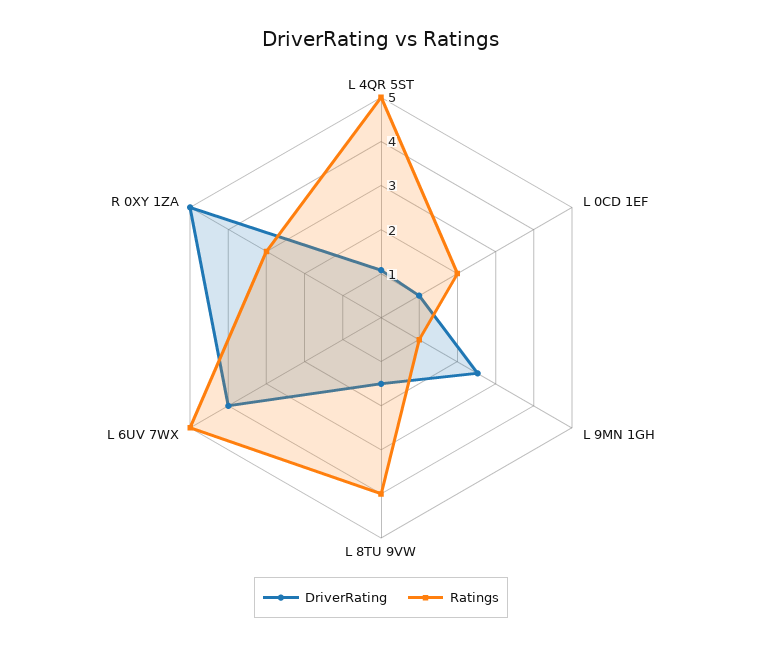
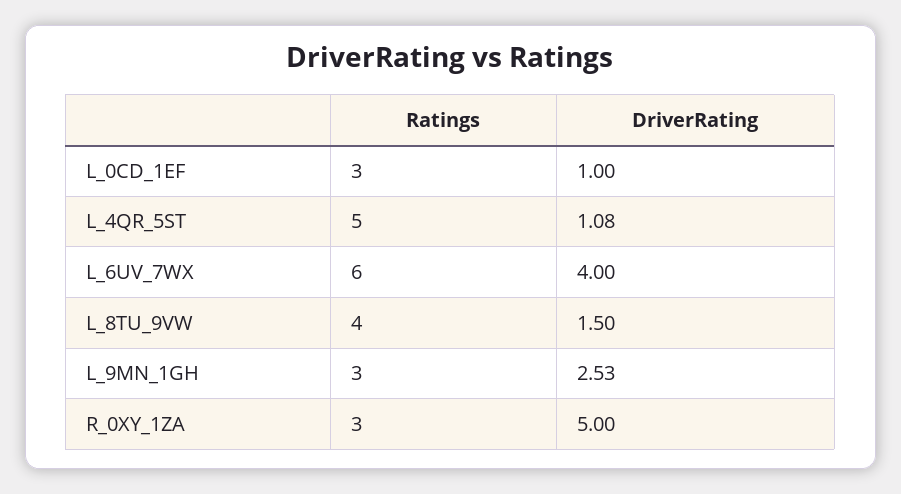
Ratings, L 0CD 1EF: 2 -> 3
Ratings, L 9MN 1GH: 1 -> 3
Ratings, L 6UV 7WX: 5 -> 6

